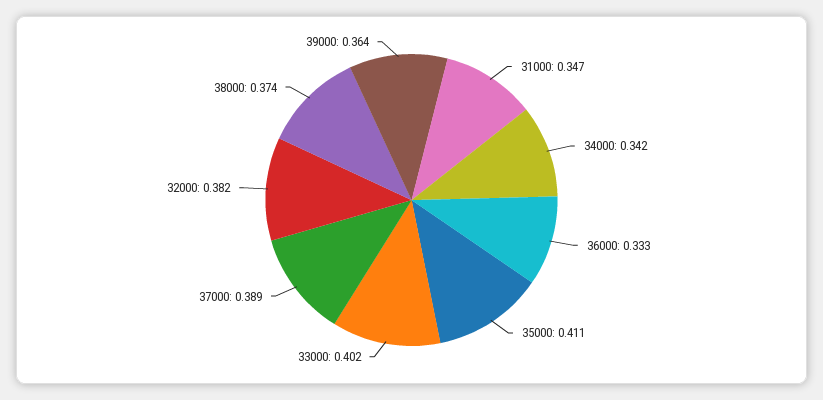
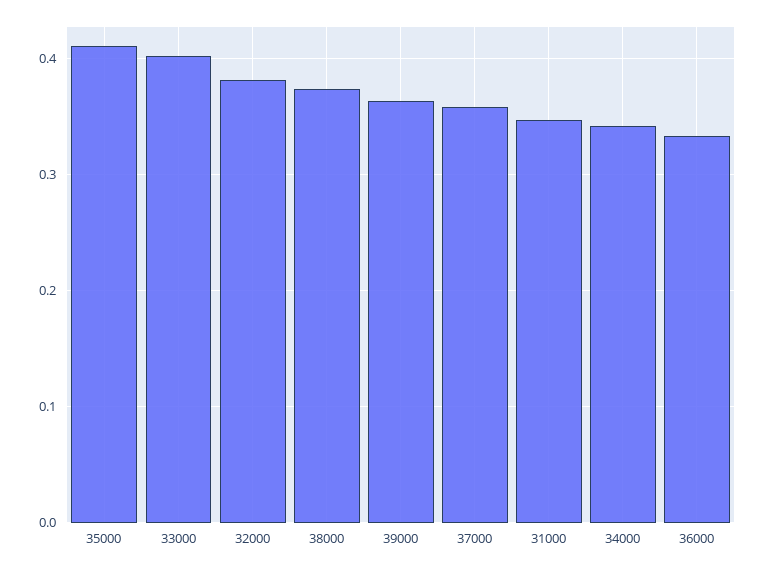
37000: 0.389 -> 0.36

